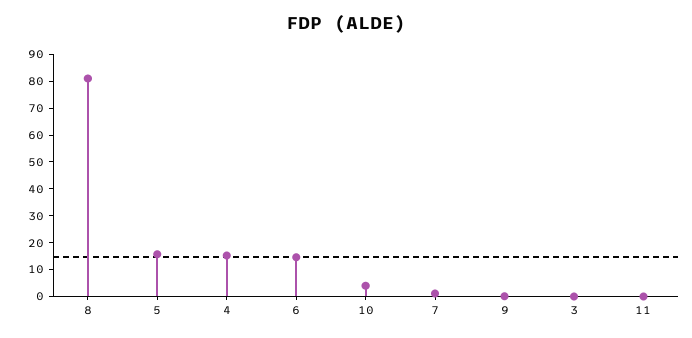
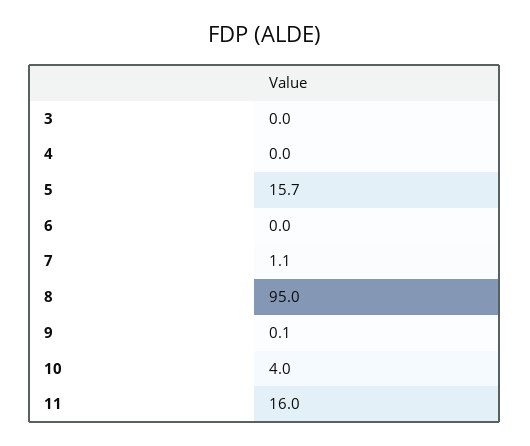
8: 80 -> 95
4: 15 -> 0
6: 15 -> 0
11: 0 -> 16

